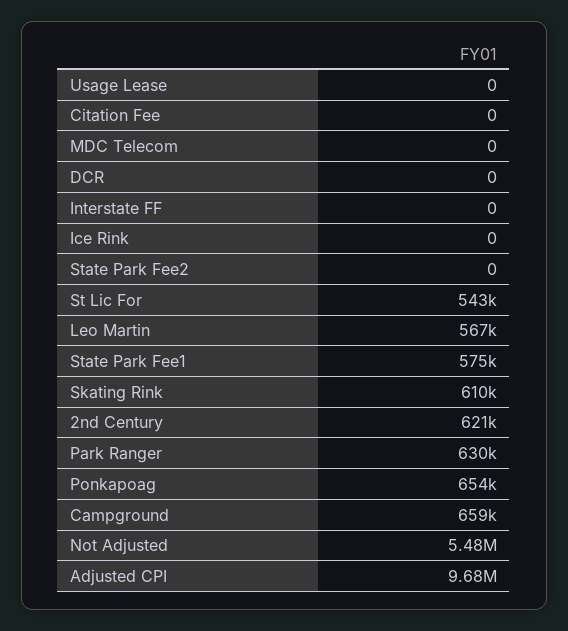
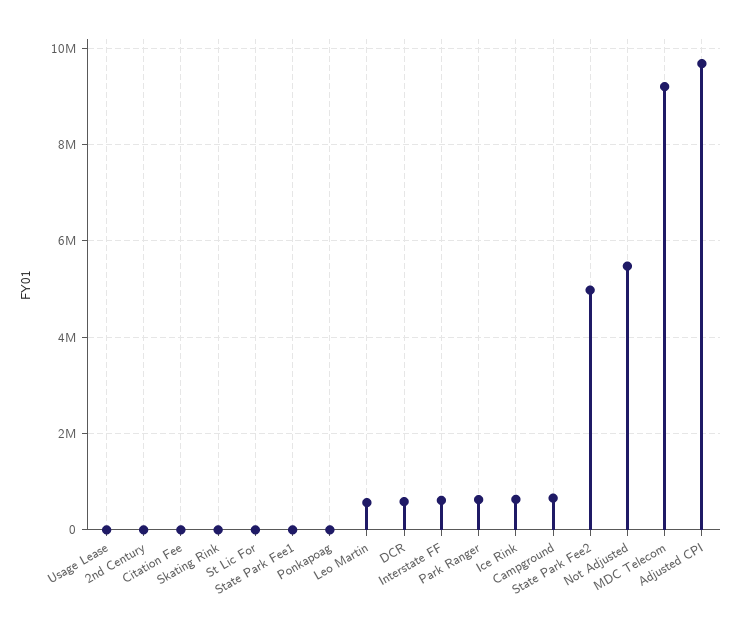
MDC Telecom: 0 -> 9200000
DCR: 0 -> 600000
Interstate FF: 0 -> 600000
Ice Rink: 0 -> 600000
State Park Fee2: 0 -> 5000000
St Lic For: 543000 -> 0
State Park Fee1: 575000 -> 0
Skating Rink: 610000 -> 0
2nd Century: 621000 -> 0
Ponkapoag: 654000 -> 0

